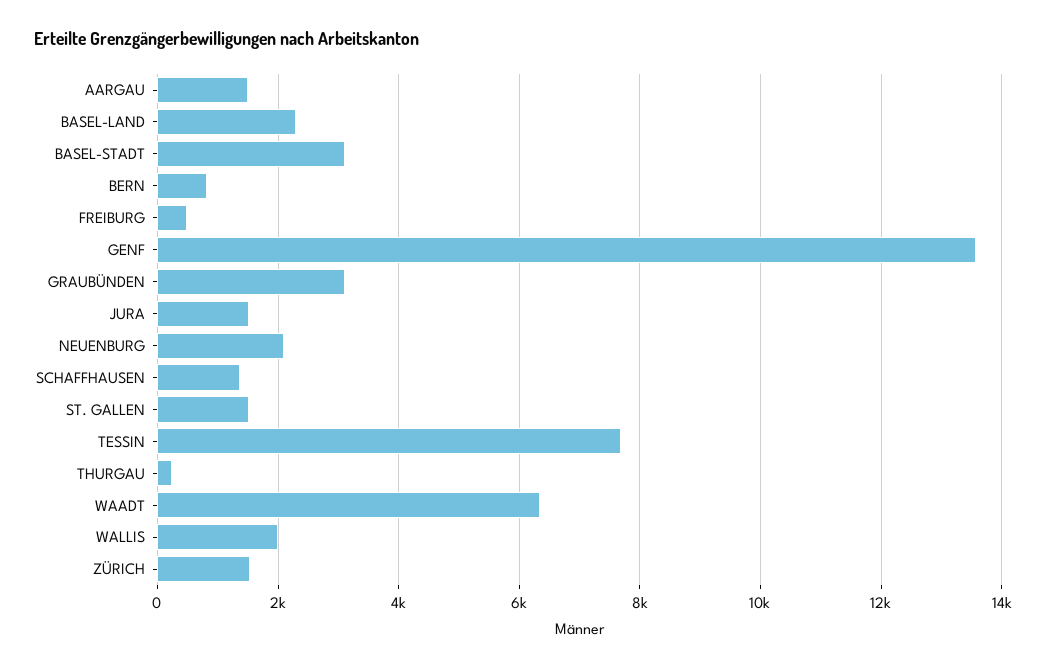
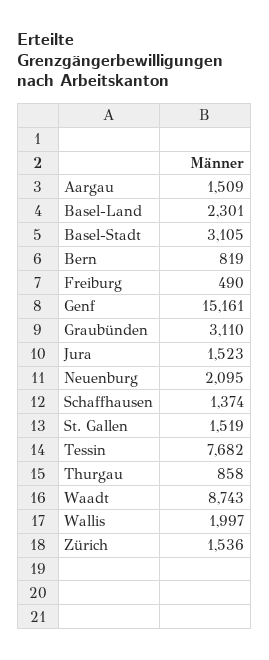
GENF: 13600 -> 15161
THURGAU: 200 -> 858
WAADT: 6400 -> 8743

